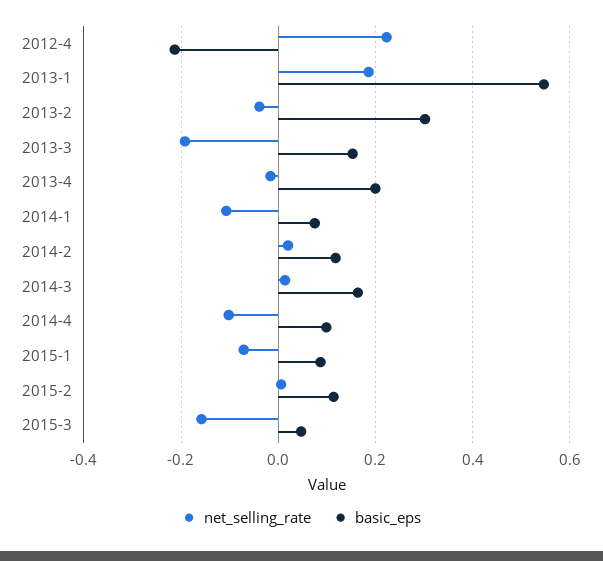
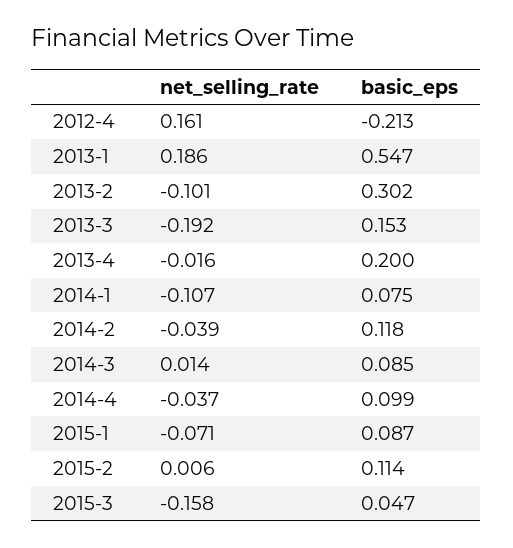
net_selling_rate, 2012-4: 0.22 -> 0.161
net_selling_rate, 2013-2: -0.04 -> -0.101
net_selling_rate, 2014-2: 0.02 -> -0.039
basic_eps, 2014-3: 0.16 -> 0.085
net_selling_rate, 2014-4: -0.1 -> -0.037

